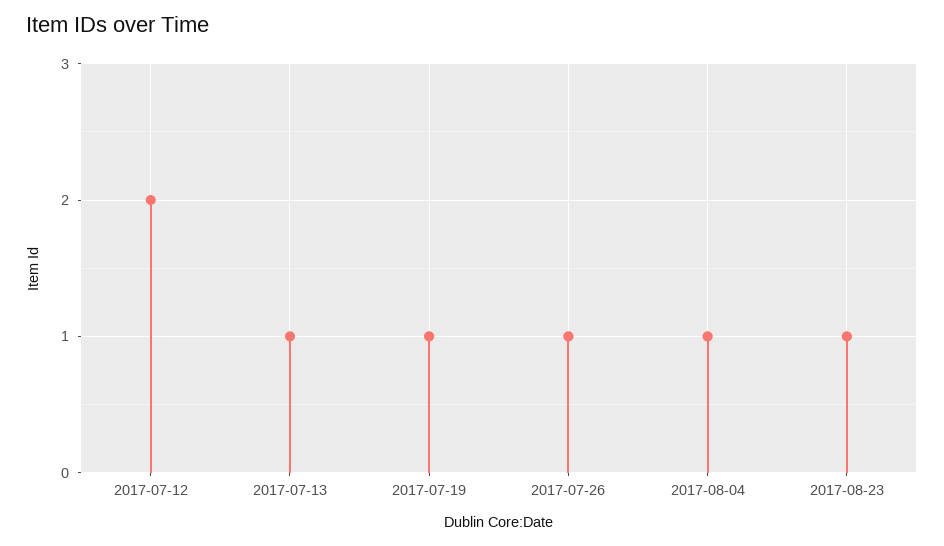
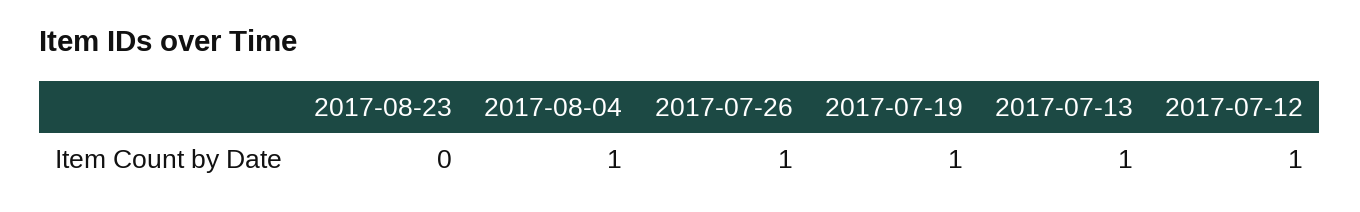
2017-07-12: 2 -> 1
2017-08-23: 1 -> 0

